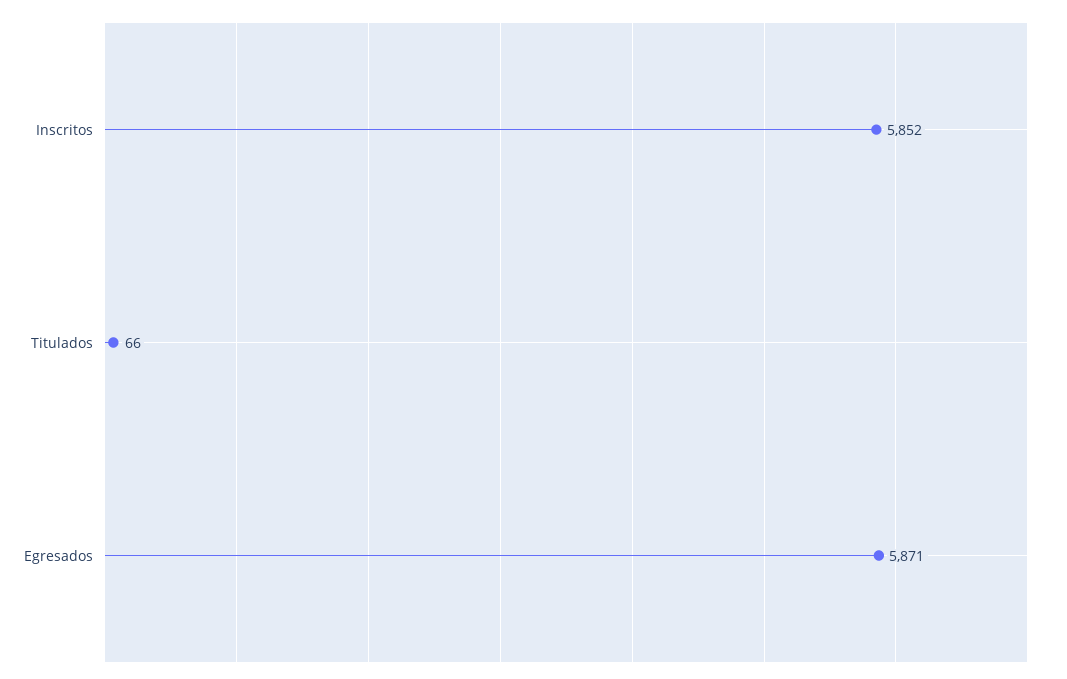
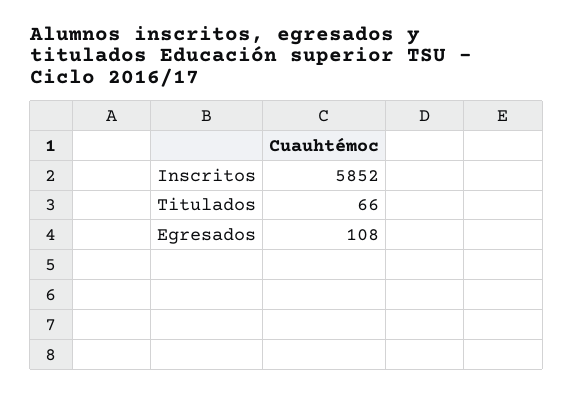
Egresados: 5871 -> 108

